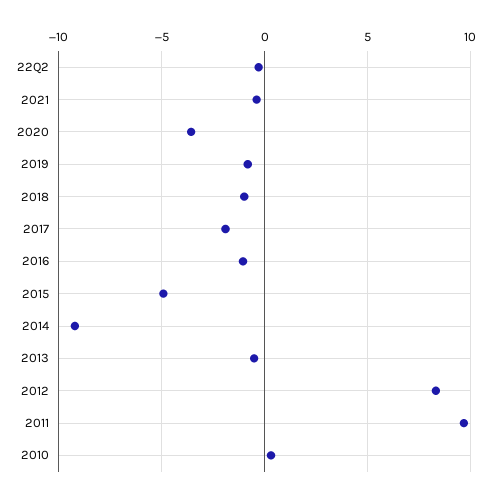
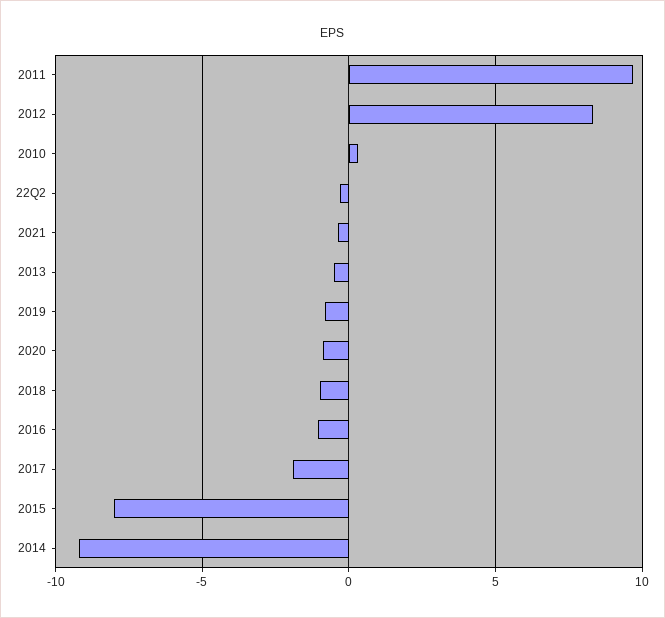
2020: -3.5 -> -1
2015: -5 -> -8

